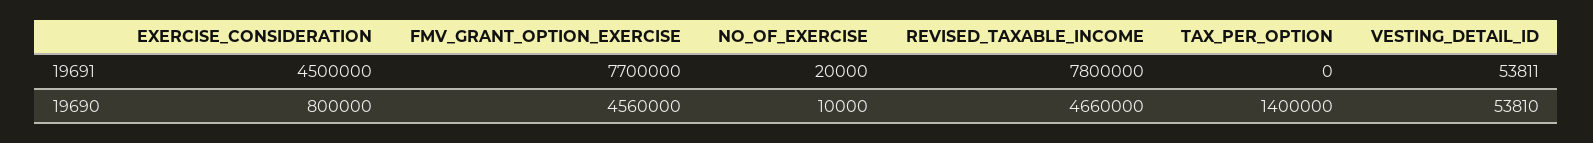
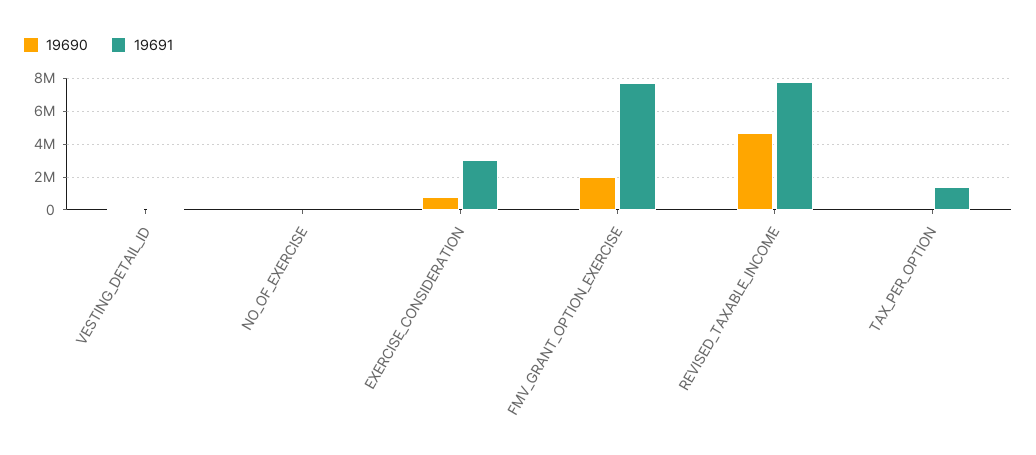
19691, EXERCISE_CONSIDERATION: 4500000 -> 3000000
19691, TAX_PER_OPTION: 0 -> 1500000
19690, FMV_GRANT_OPTION_EXERCISE: 4560000 -> 2000000
19690, TAX_PER_OPTION: 1400000 -> 0

